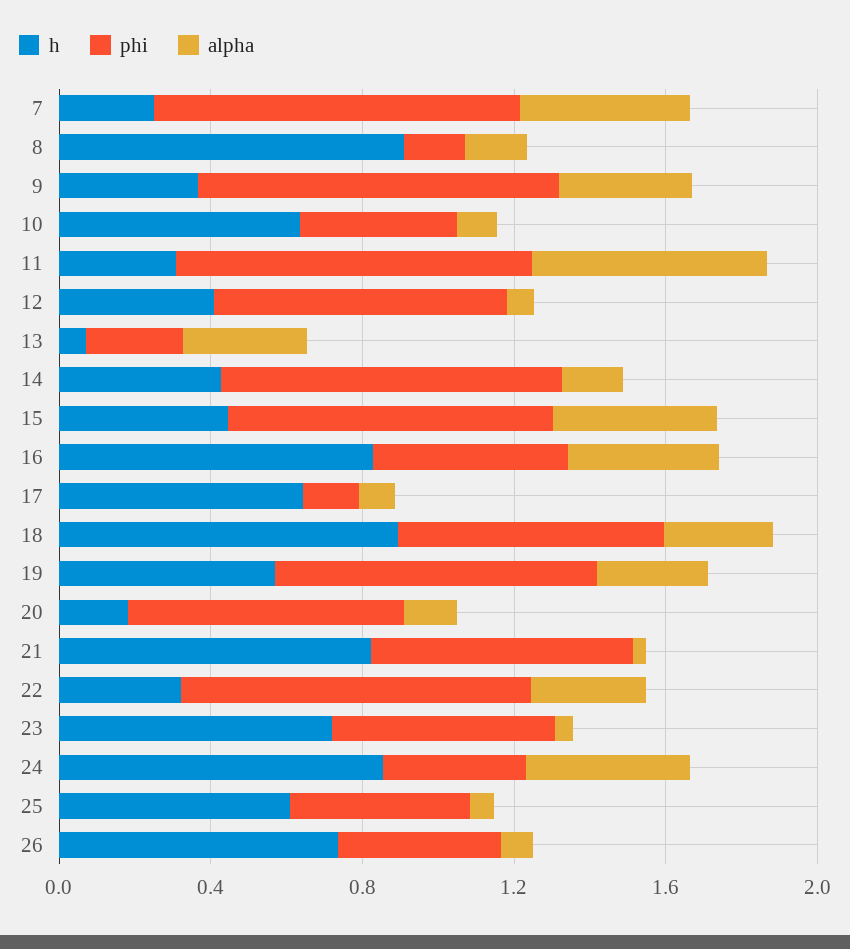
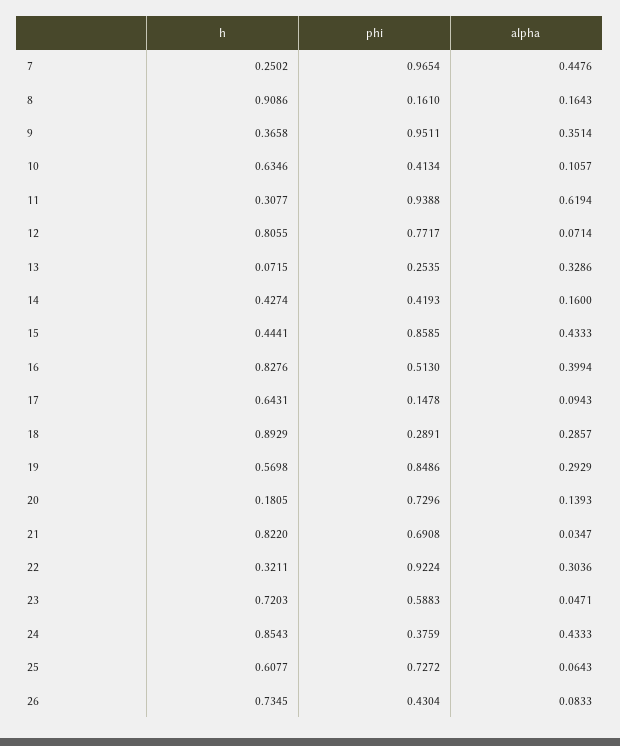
h, 12: 0.4 -> 0.8055
phi, 14: 0.9 -> 0.4193
phi, 18: 0.7 -> 0.2891
phi, 25: 0.5 -> 0.7272

